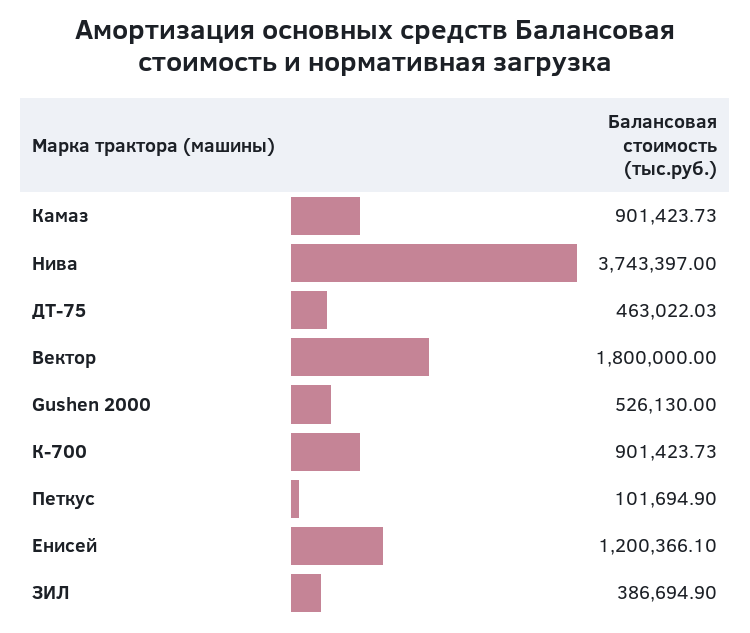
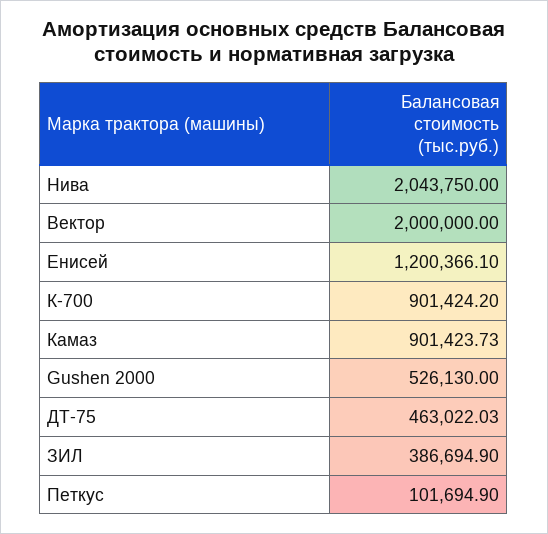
Нива: 3743397 -> 2043750
Вектор: 1800000 -> 2000000
К-700: 901423.73 -> 901424.2

